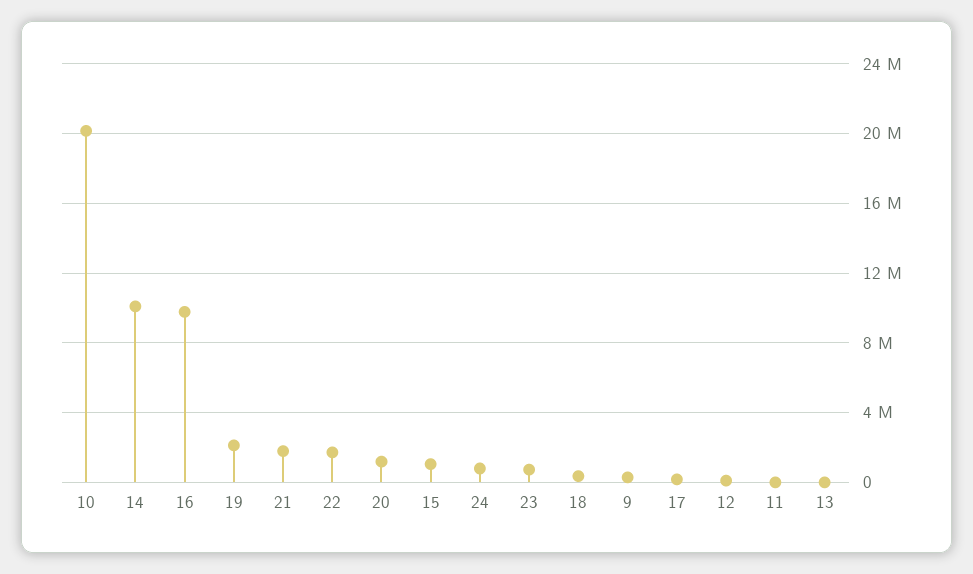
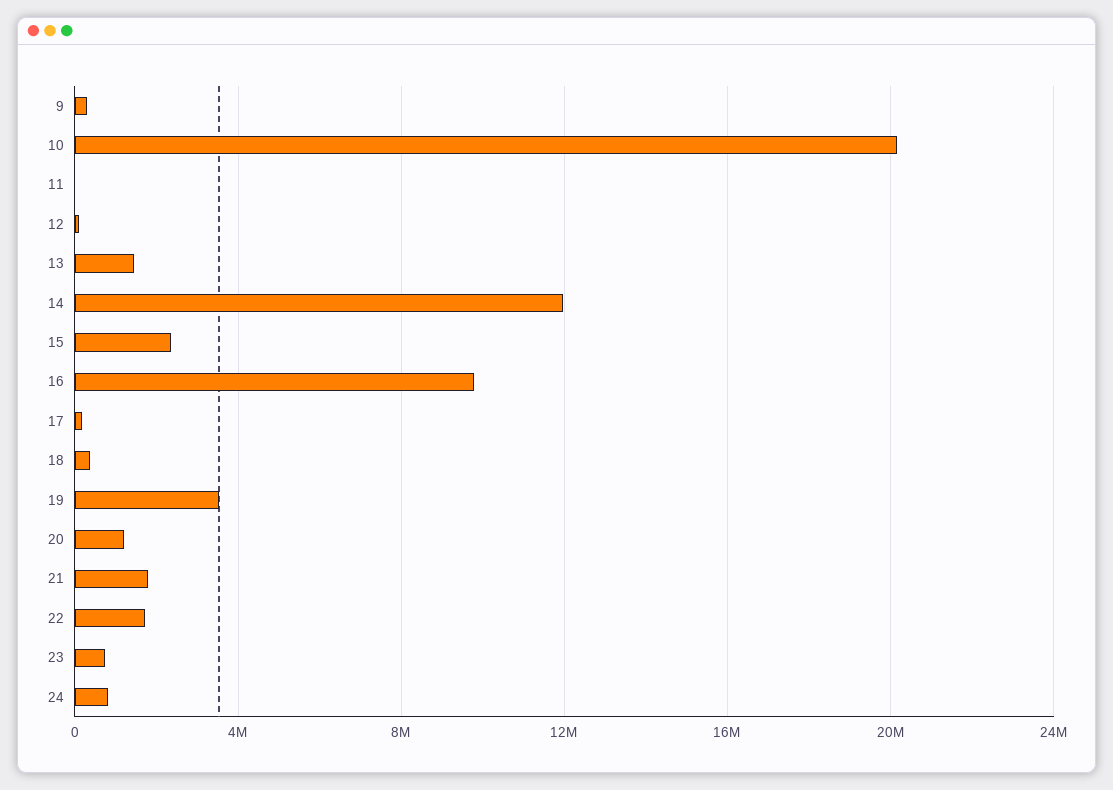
14: 10000000 -> 12000000
19: 2000000 -> 3500000
15: 1000000 -> 2500000
13: 0 -> 1500000

